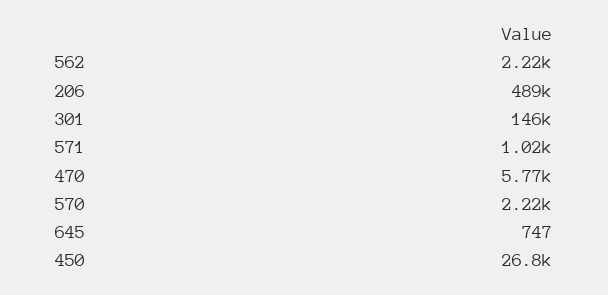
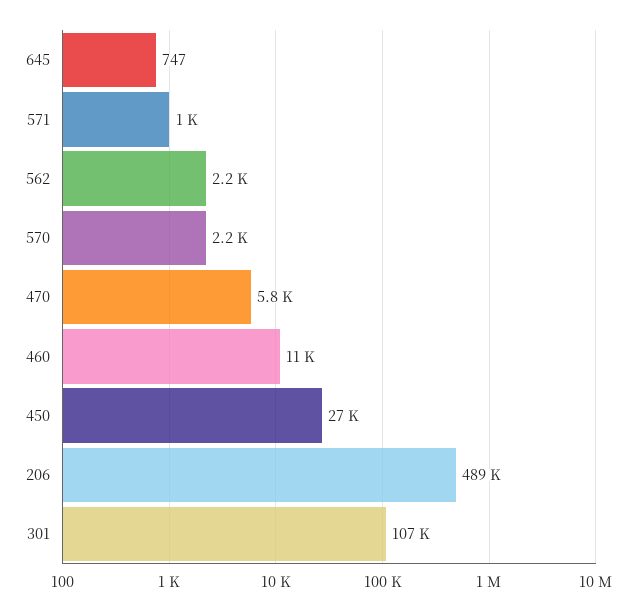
301: 146000 -> 107000
460: none -> 11000

